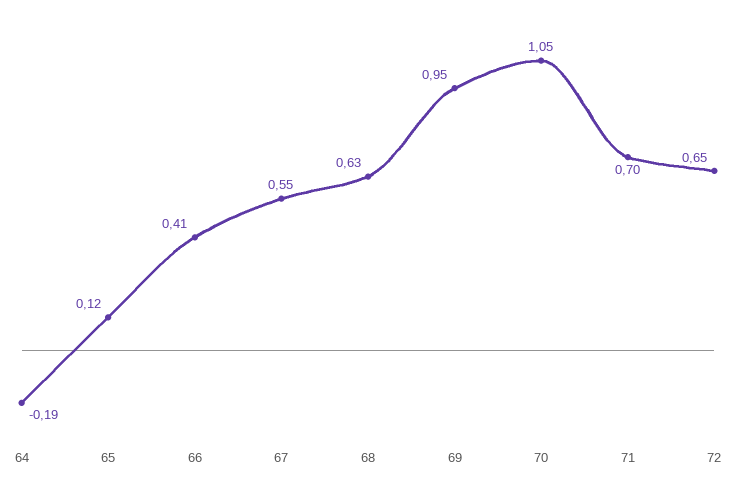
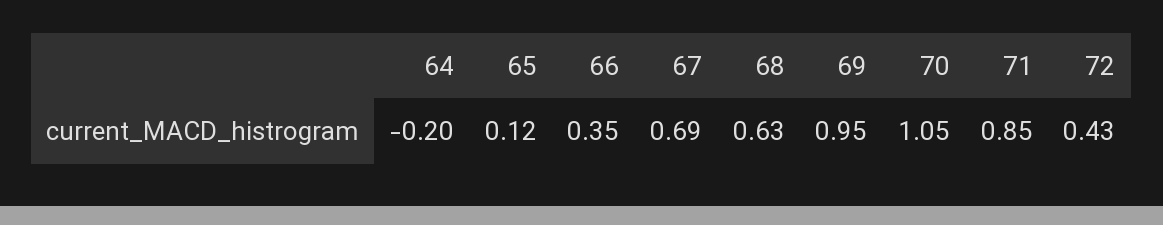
64: -0.19 -> -0.2
66: 0.41 -> 0.35
67: 0.55 -> 0.69
71: 0.7 -> 0.85
72: 0.65 -> 0.43

